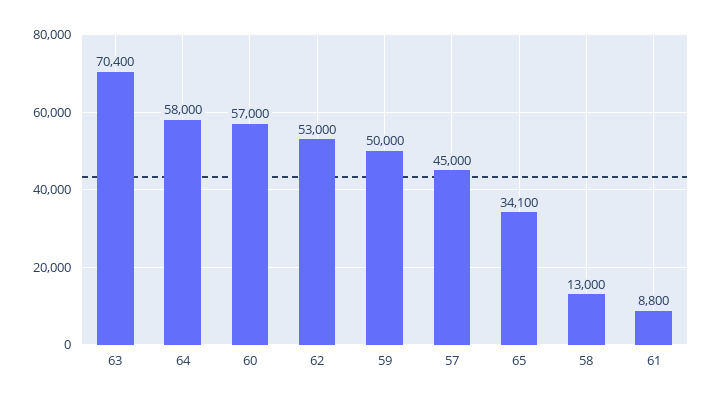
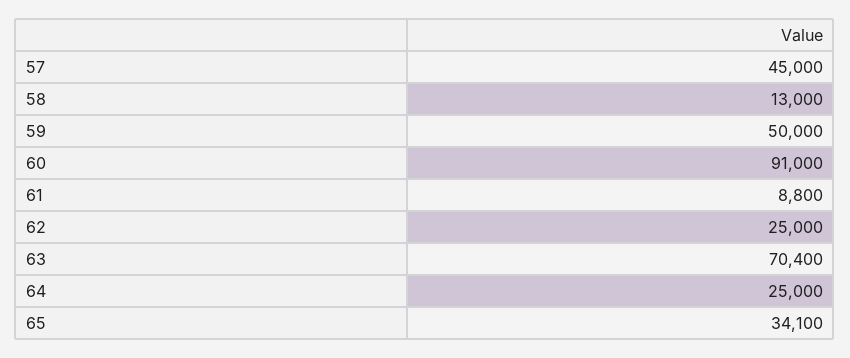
64: 58000 -> 25000
60: 57000 -> 91000
62: 53000 -> 25000

